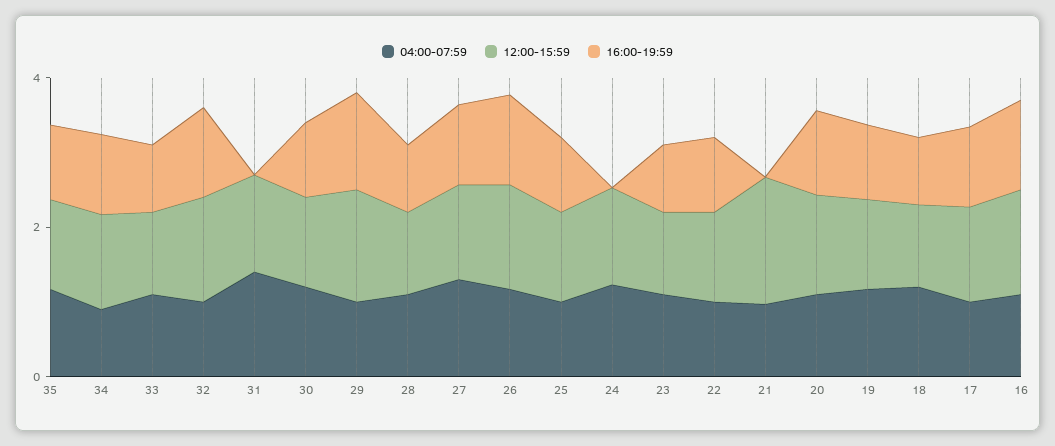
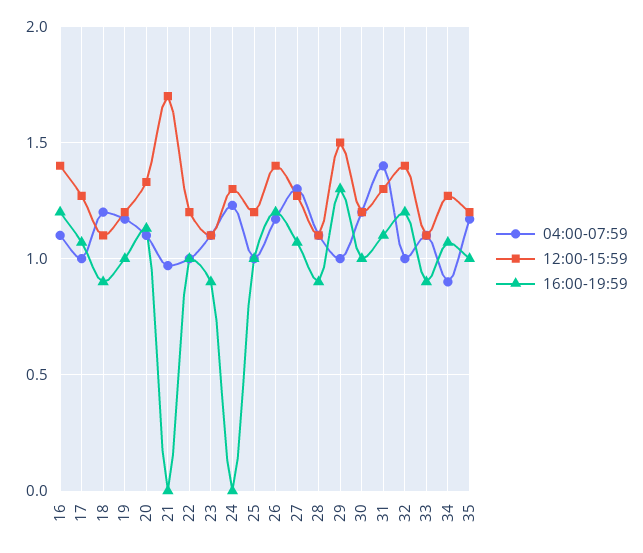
16:00-19:59, 31: 0 -> 1.1

